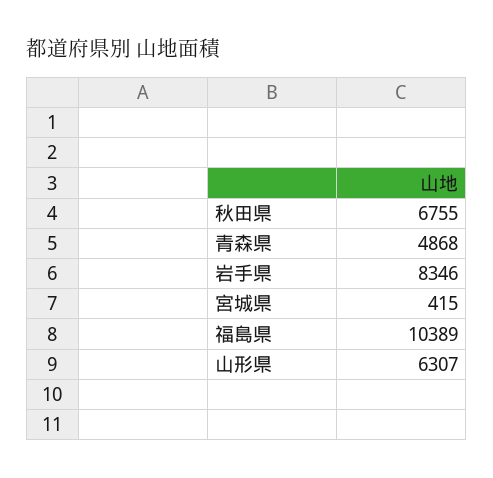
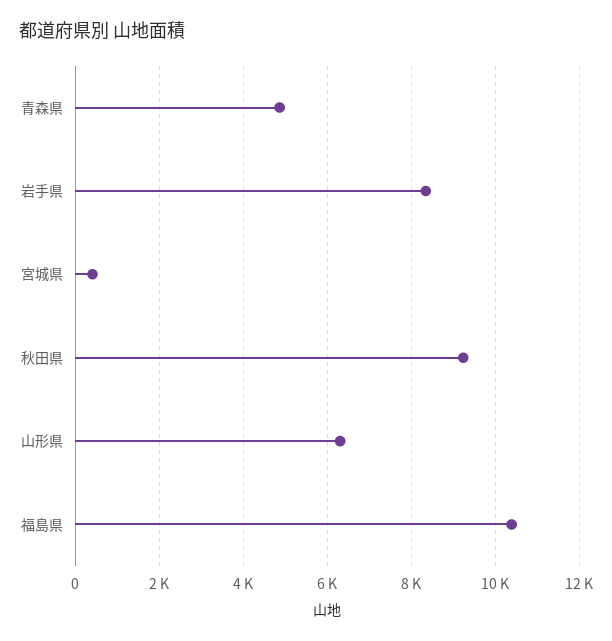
秋田県: 6755 -> 9200

